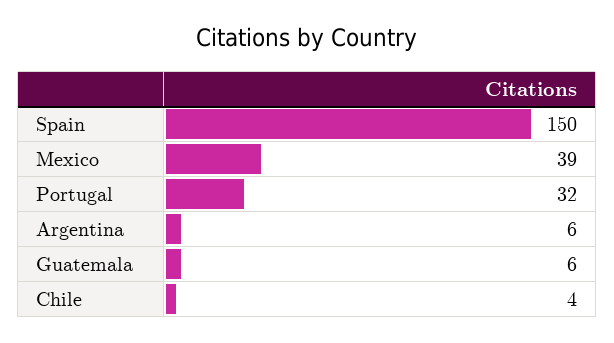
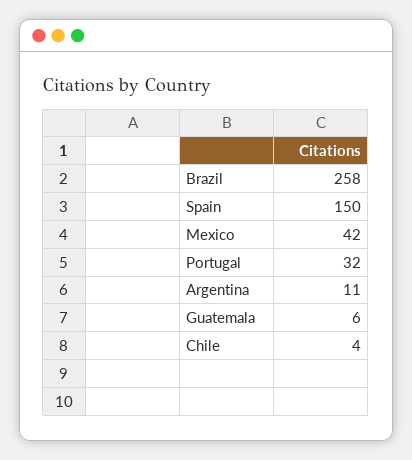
Mexico: 39 -> 42
Argentina: 6 -> 11
Brazil: none -> 258

